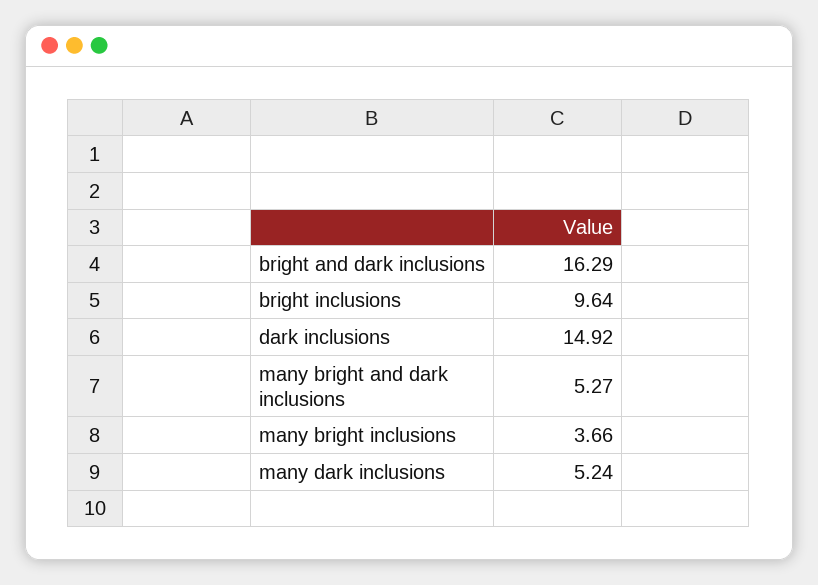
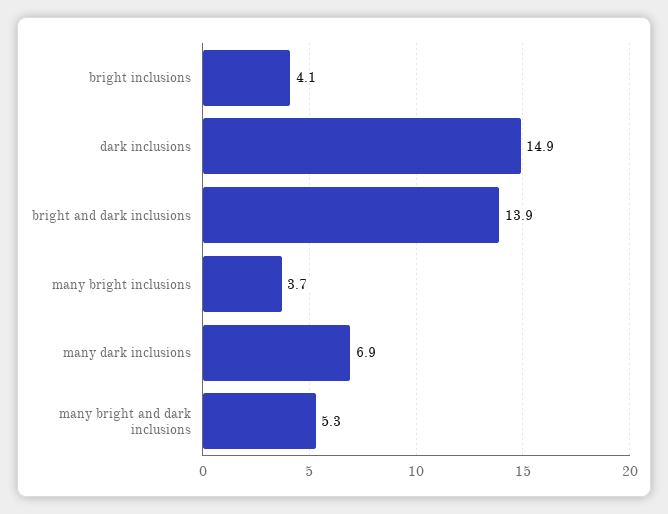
bright and dark inclusions: 16.29 -> 13.9
bright inclusions: 9.64 -> 4.1
many dark inclusions: 5.24 -> 6.9

